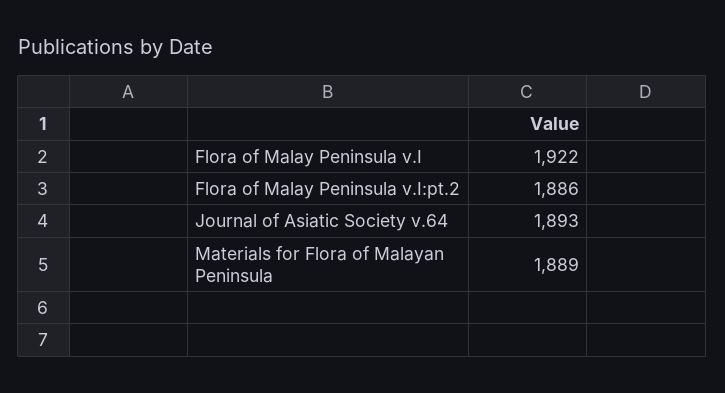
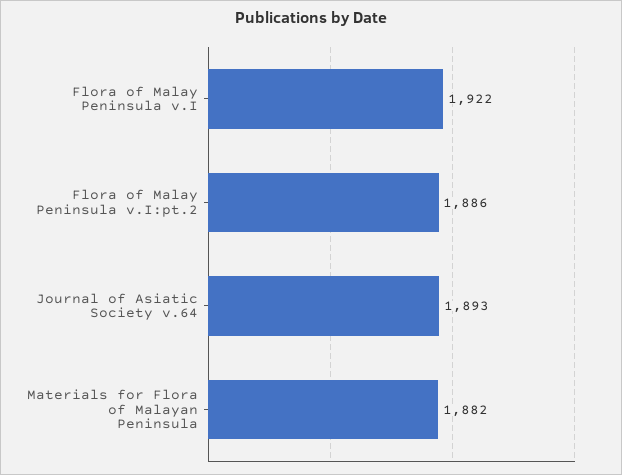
Materials for Flora of Malayan Peninsula: 1889 -> 1882

